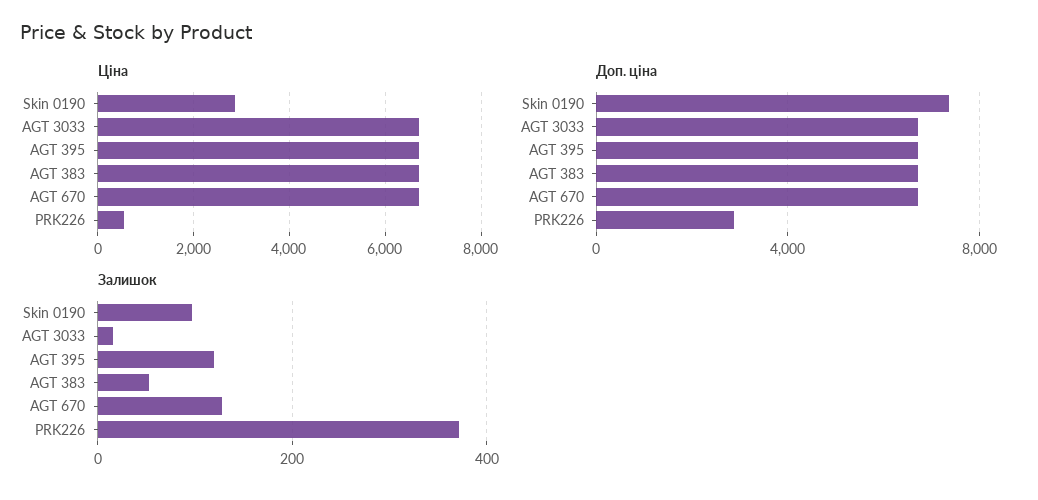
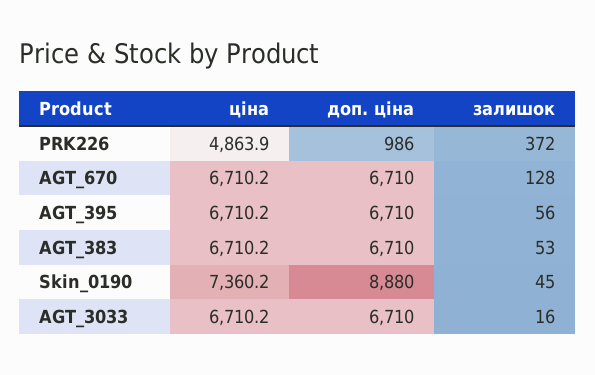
Ціна, Skin 0190: 2800 -> 7360.2
Ціна, PRK226: 600 -> 4863.9
Доп. ціна, Skin 0190: 7500 -> 8880
Доп. ціна, PRK226: 3000 -> 986
Залишок, Skin 0190: 100 -> 45
Залишок, AGT 395: 120 -> 56

